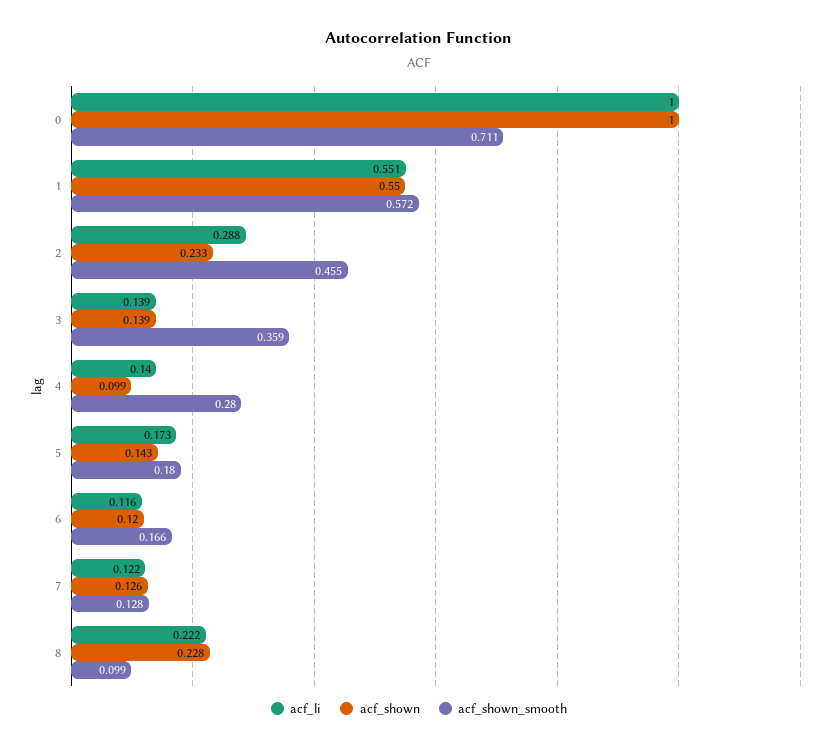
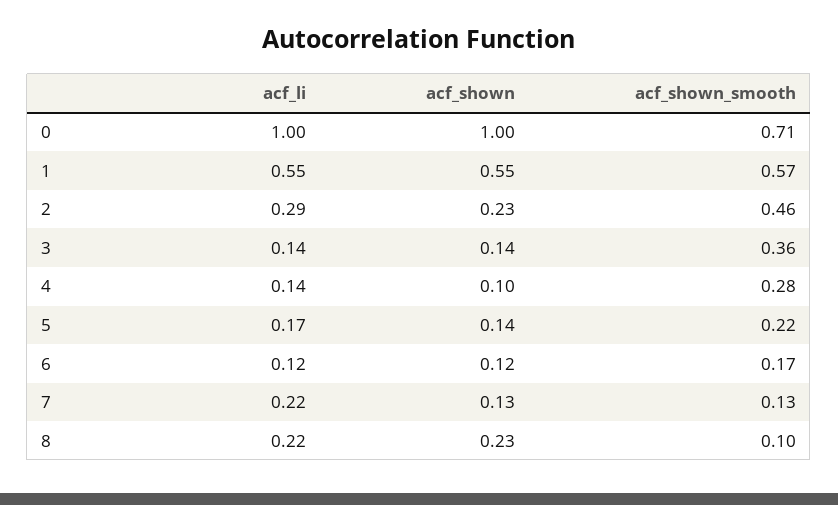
acf_shown_smooth, 5: 0.18 -> 0.22
acf_li, 7: 0.122 -> 0.22

